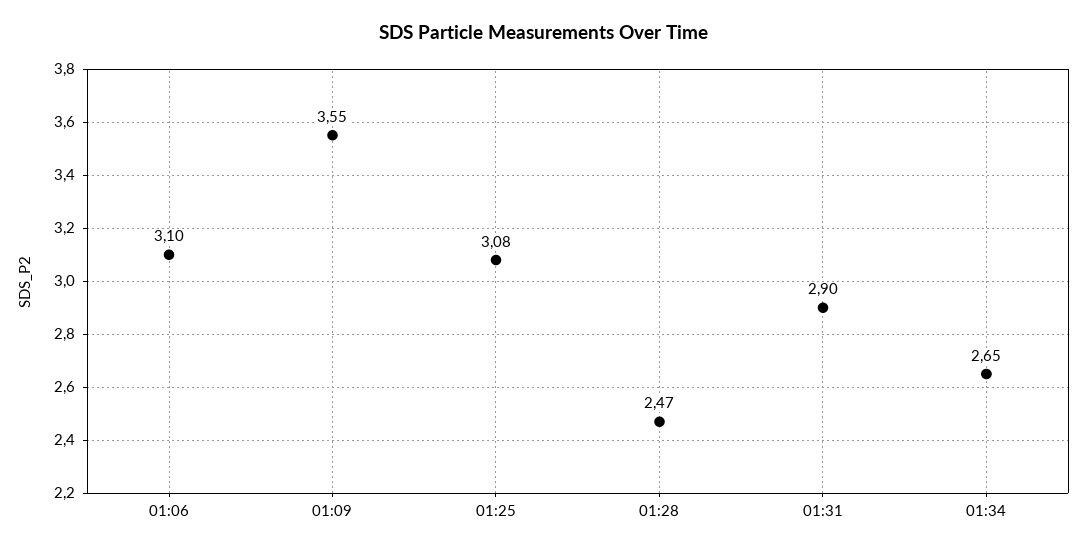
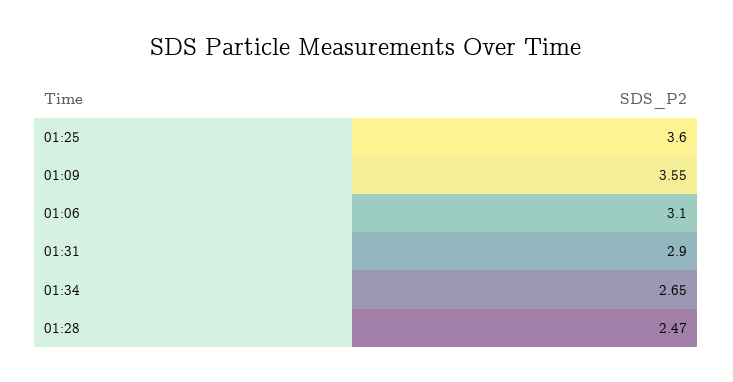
01:25: 3.08 -> 3.6

